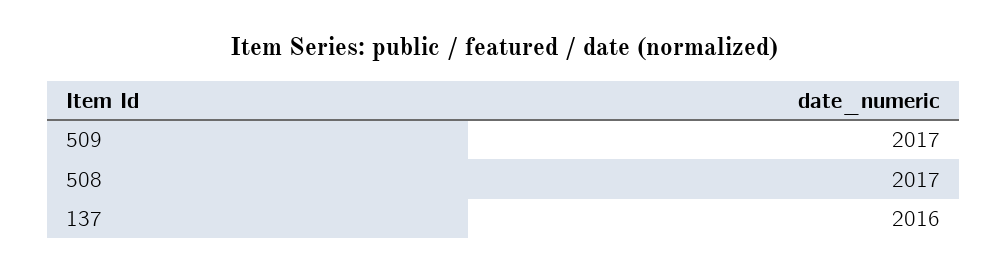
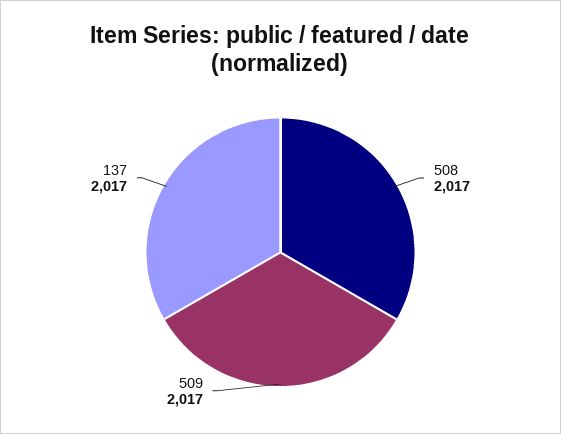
137: 2016 -> 2017

